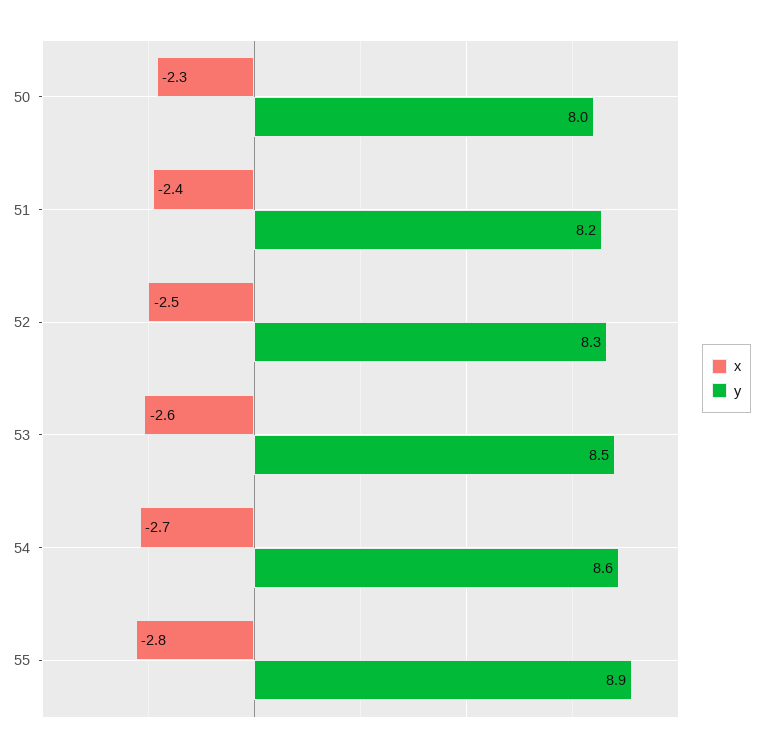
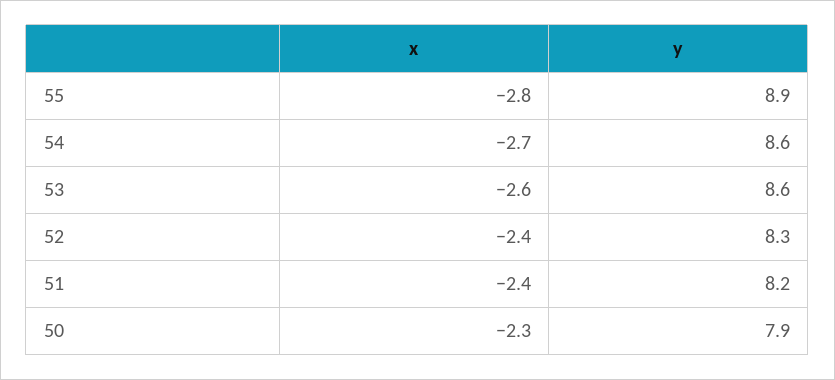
y, 50: 8 -> 7.9
x, 52: -2.5 -> -2.4
y, 53: 8.5 -> 8.6

